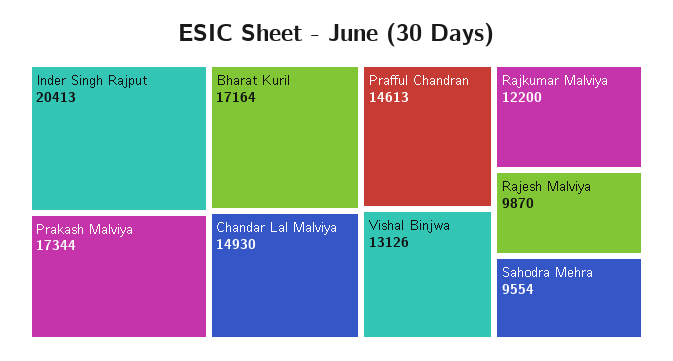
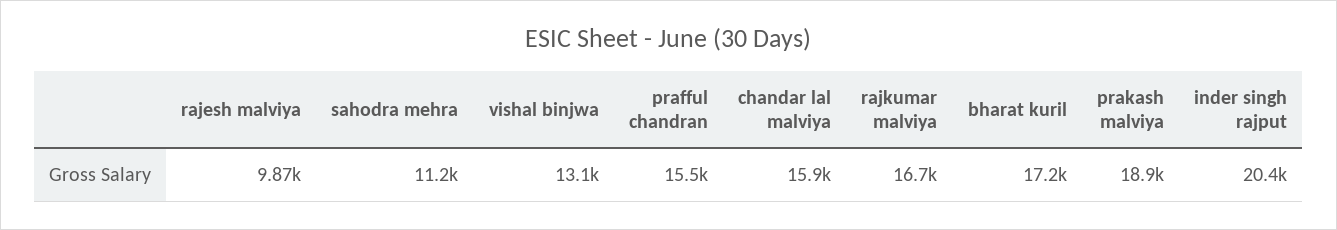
Prakash Malviya: 17344 -> 18900
Chandar Lal Malviya: 14930 -> 15900
Prafful Chandran: 14613 -> 15500
Rajkumar Malviya: 12200 -> 16700
Sahodra Mehra: 9554 -> 11200

